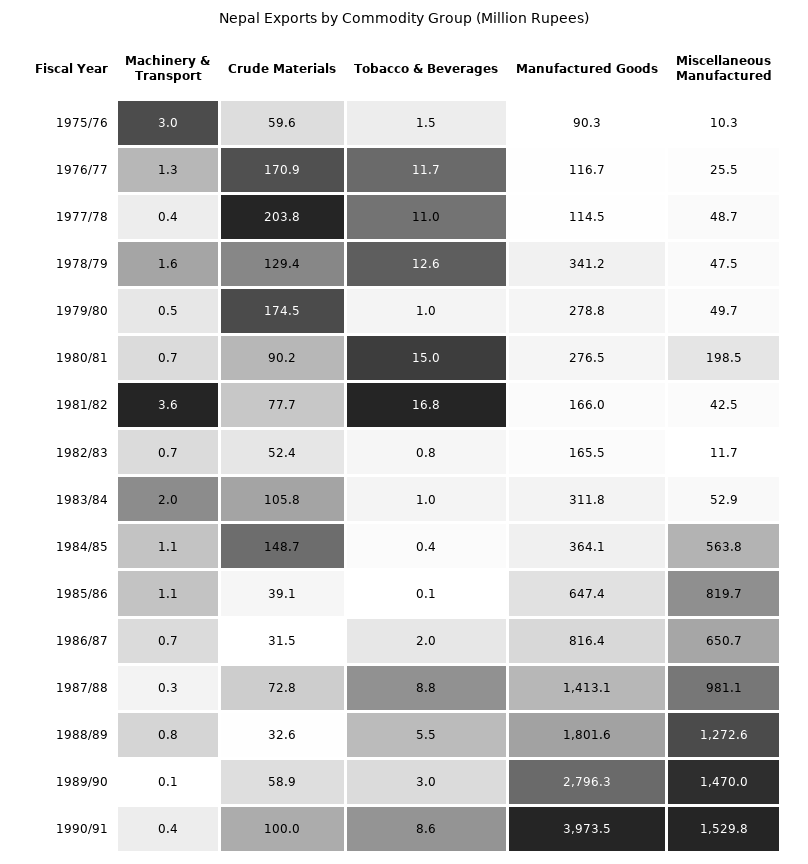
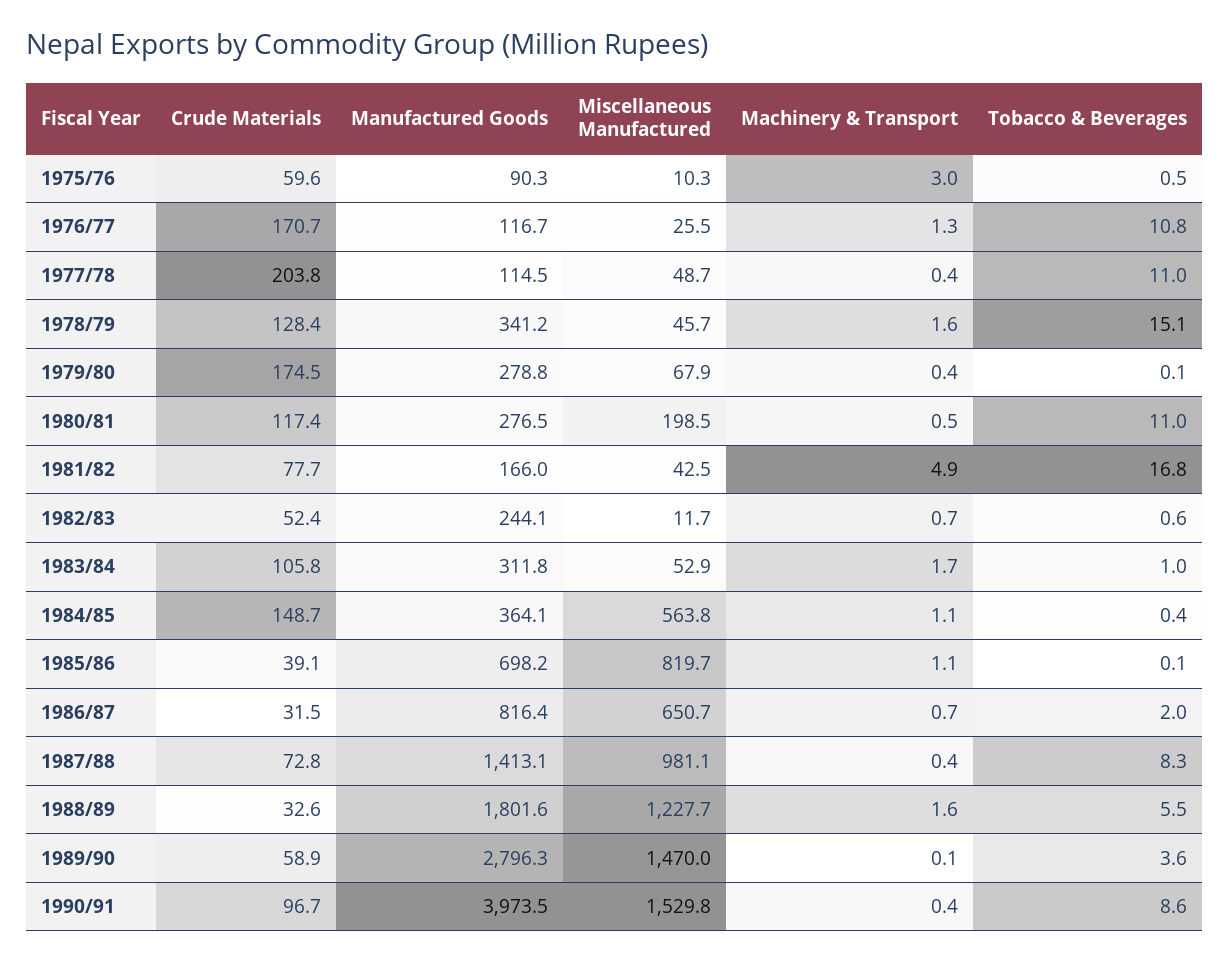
Tobacco & Beverages, 1975/76: 1.5 -> 0.5
Crude Materials, 1976/77: 170.9 -> 170.7
Tobacco & Beverages, 1976/77: 11.7 -> 10.8
Crude Materials, 1978/79: 129.4 -> 128.4
Tobacco & Beverages, 1978/79: 12.6 -> 15.1
Miscellaneous Manufactured, 1978/79: 47.5 -> 45.7
Machinery & Transport, 1979/80: 0.5 -> 0.4
Tobacco & Beverages, 1979/80: 1 -> 0.1
Miscellaneous Manufactured, 1979/80: 49.7 -> 67.9
Machinery & Transport, 1980/81: 0.7 -> 0.5
Crude Materials, 1980/81: 90.2 -> 117.4
Tobacco & Beverages, 1980/81: 15 -> 11
Machinery & Transport, 1981/82: 3.6 -> 4.9
Tobacco & Beverages, 1982/83: 0.8 -> 0.6
Manufactured Goods, 1982/83: 165.5 -> 244.1
Machinery & Transport, 1983/84: 2 -> 1.7
Manufactured Goods, 1985/86: 647.4 -> 698.2
Machinery & Transport, 1987/88: 0.3 -> 0.4
Tobacco & Beverages, 1987/88: 8.8 -> 8.3
Machinery & Transport, 1988/89: 0.8 -> 1.6
Miscellaneous Manufactured, 1988/89: 1272.6 -> 1227.7
Tobacco & Beverages, 1989/90: 3 -> 3.6
Crude Materials, 1990/91: 100 -> 96.7

